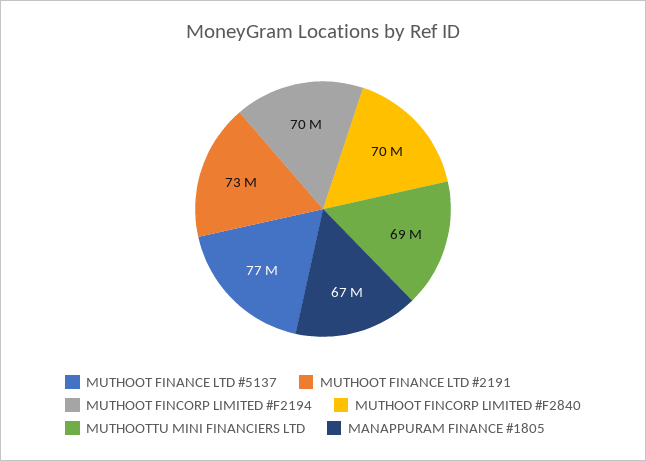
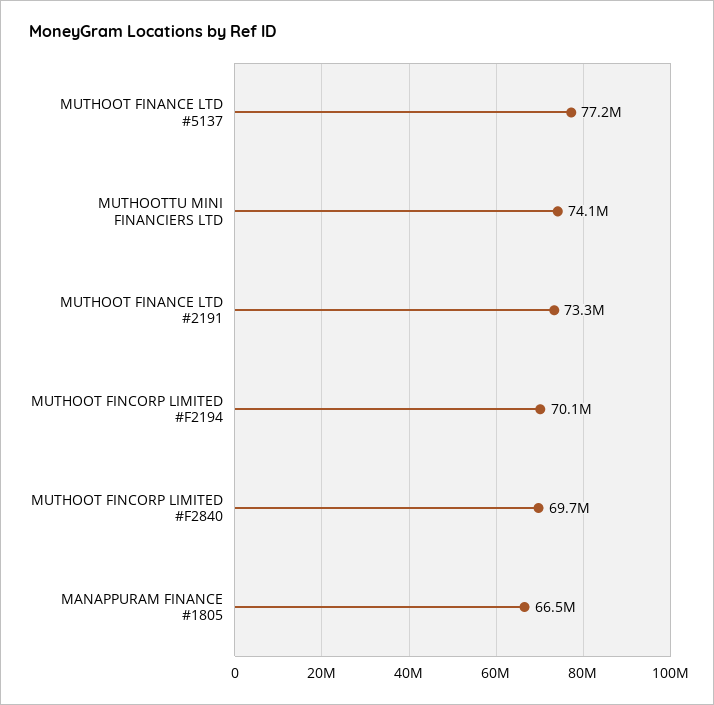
MUTHOOTTU MINI FINANCIERS LTD: 69000000 -> 74100000

